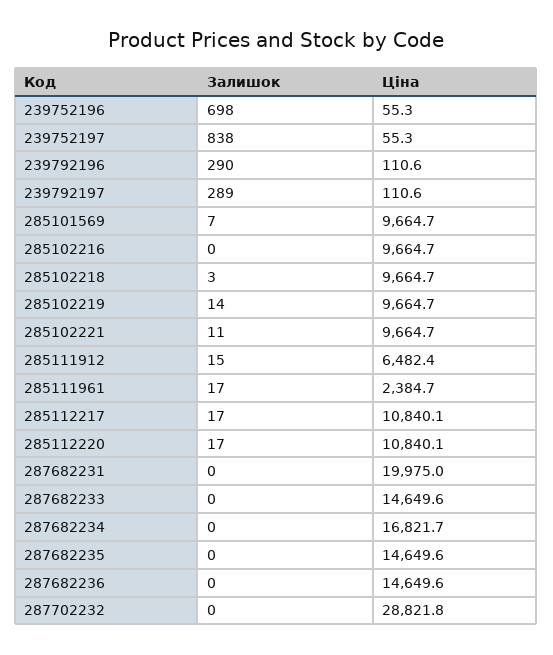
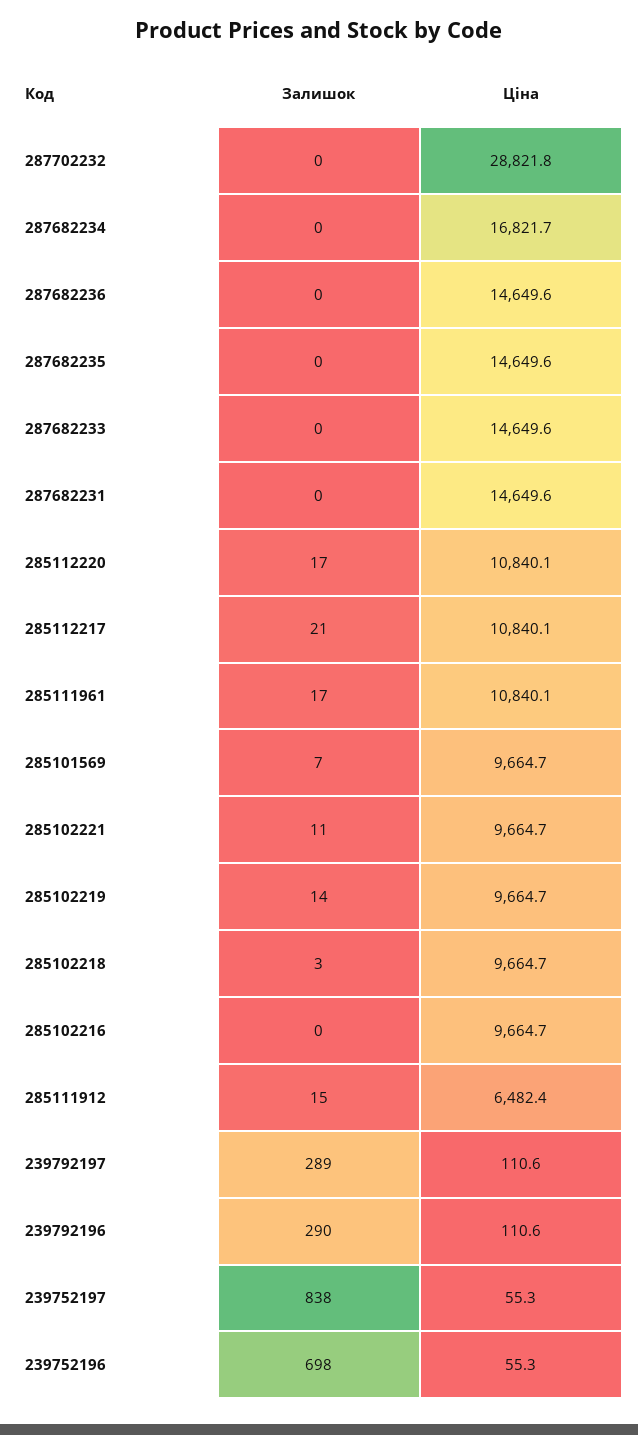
Ціна, 285111961: 2384.7 -> 10840.1
Залишок, 285112217: 17 -> 21
Ціна, 287682231: 19975 -> 14649.6

